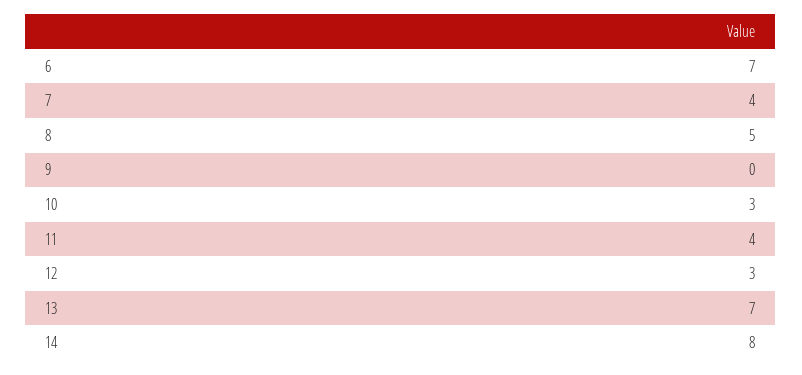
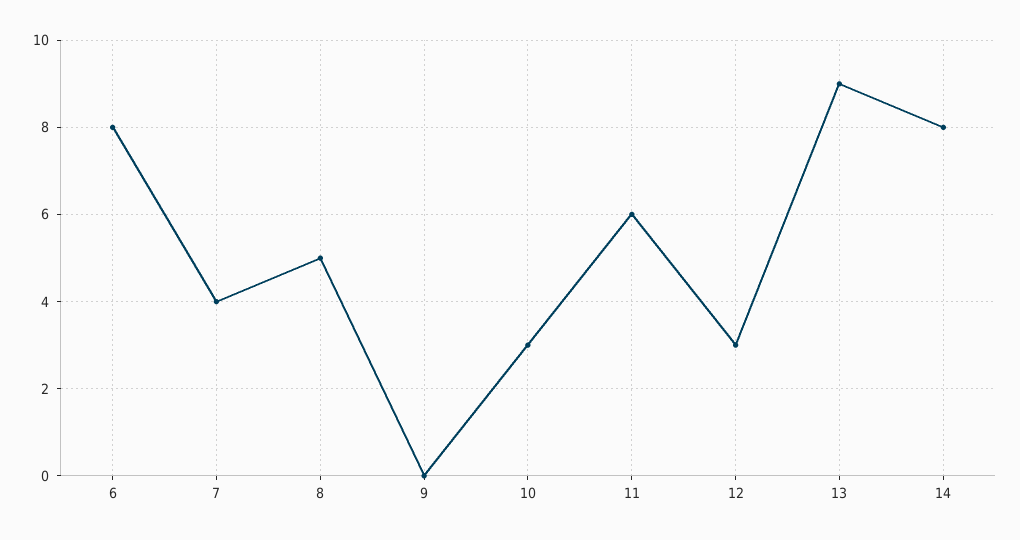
6: 7 -> 8
11: 4 -> 6
13: 7 -> 9

